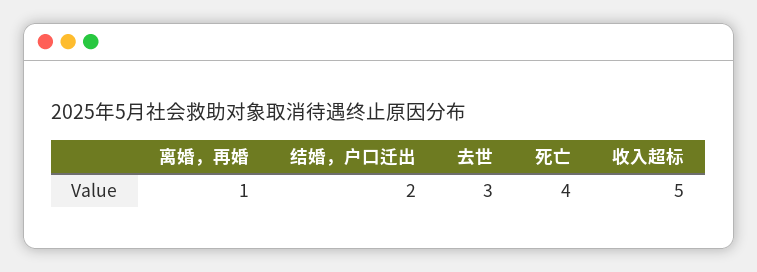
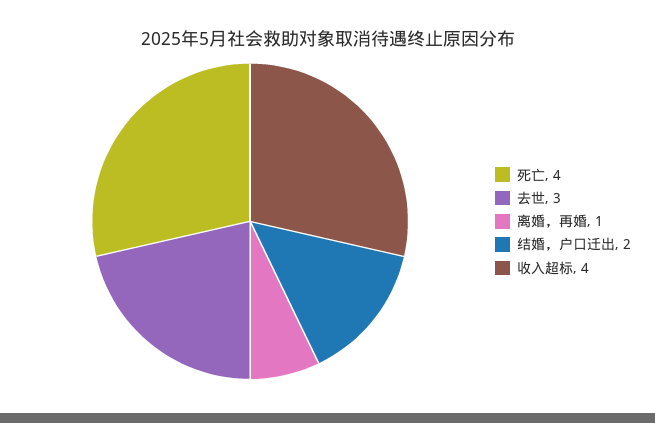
收入超标: 5 -> 4

